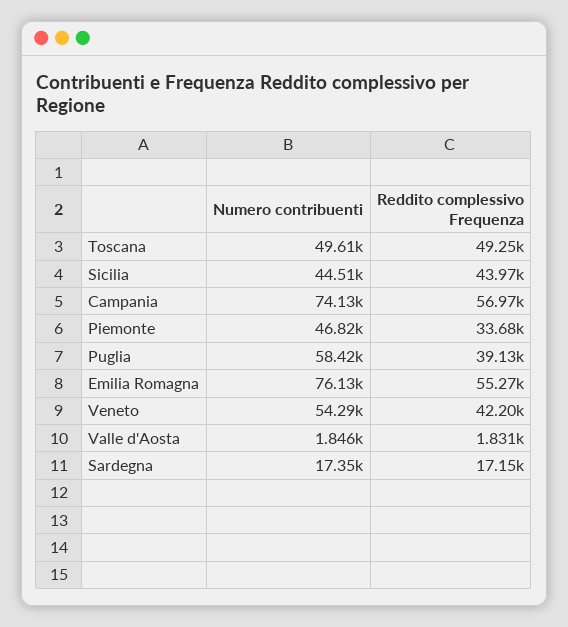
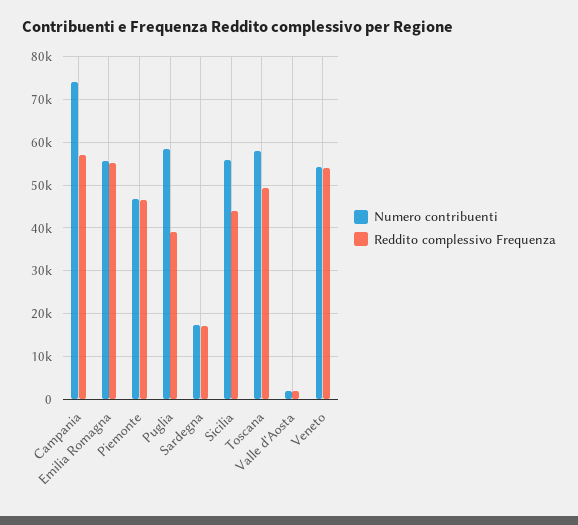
Numero contribuenti, Toscana: 49610 -> 58000
Numero contribuenti, Sicilia: 44510 -> 56000
Reddito complessivo Frequenza, Piemonte: 33680 -> 46000
Numero contribuenti, Emilia Romagna: 76130 -> 56000
Reddito complessivo Frequenza, Veneto: 42200 -> 54000

